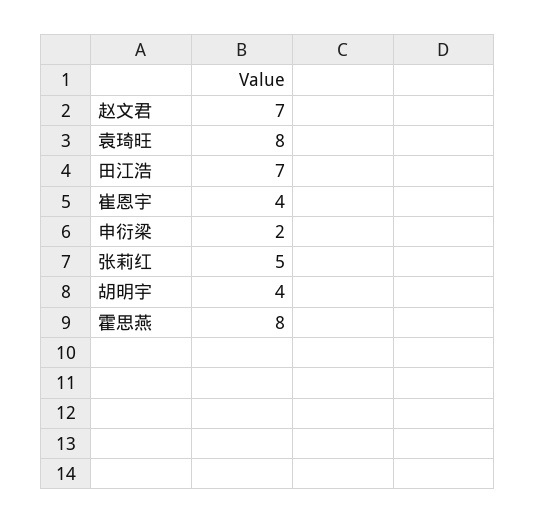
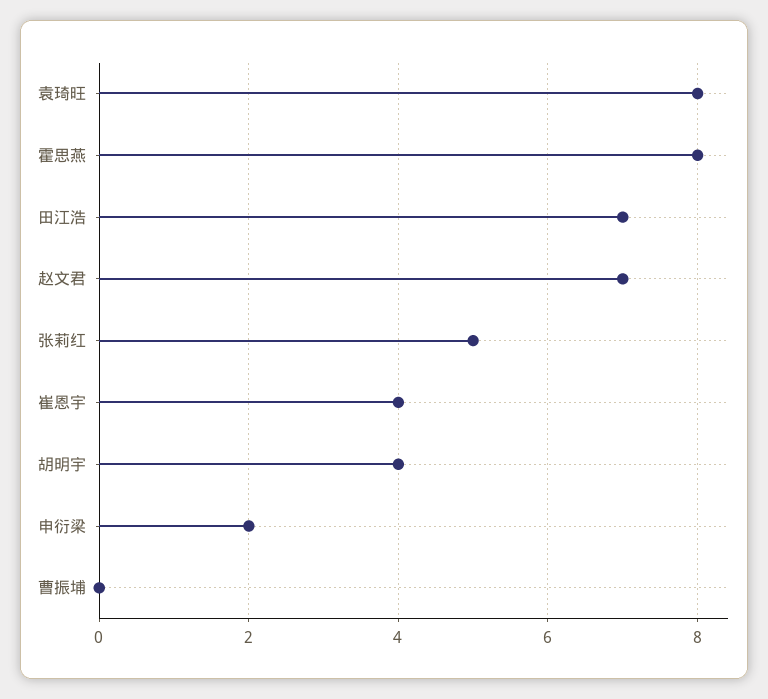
曹振埔: none -> 0

